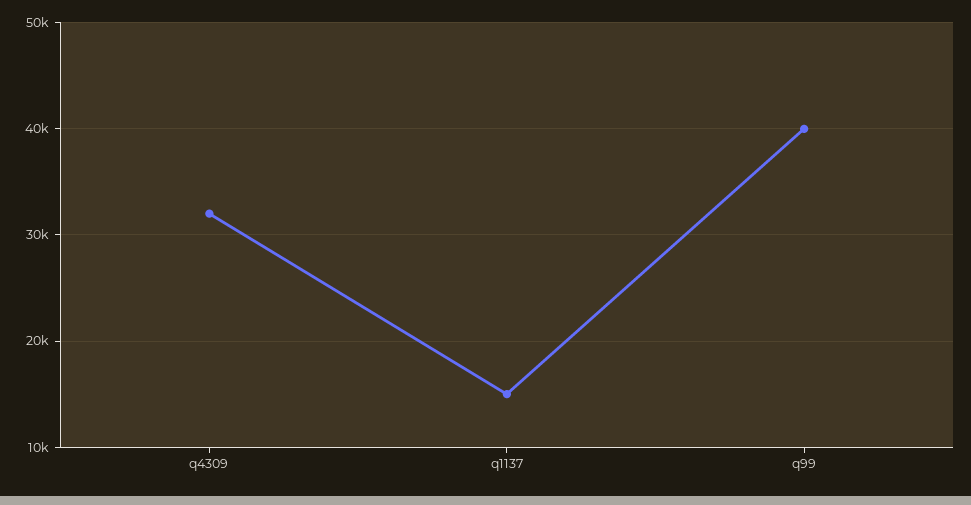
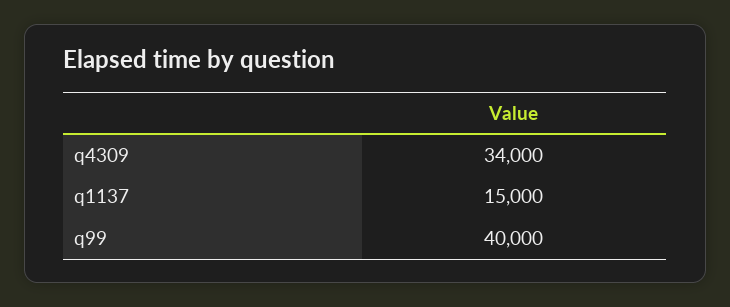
q4309: 32000 -> 34000

